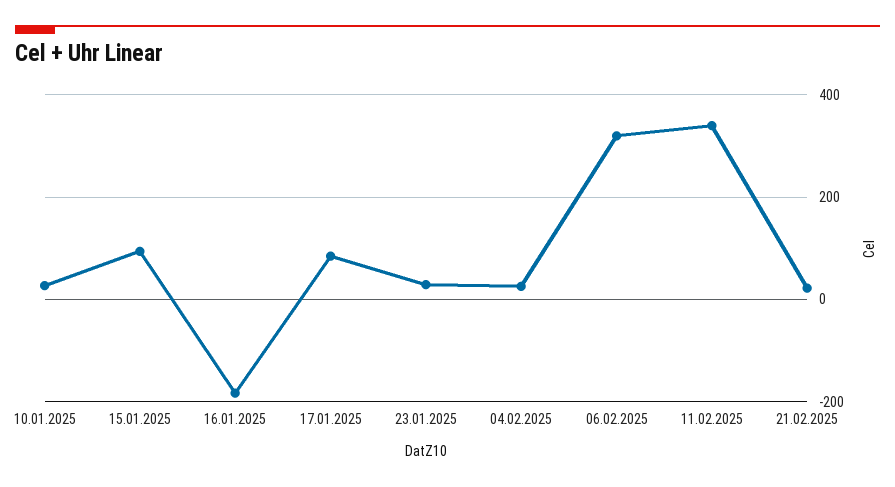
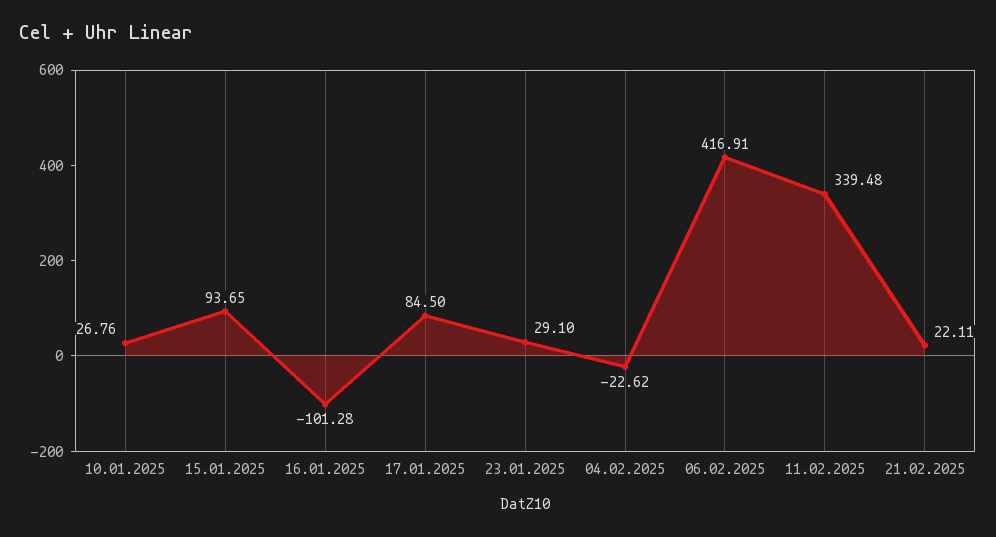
16.01.2025: -180 -> -101.28
04.02.2025: 20 -> -22.62
06.02.2025: 320 -> 416.91

